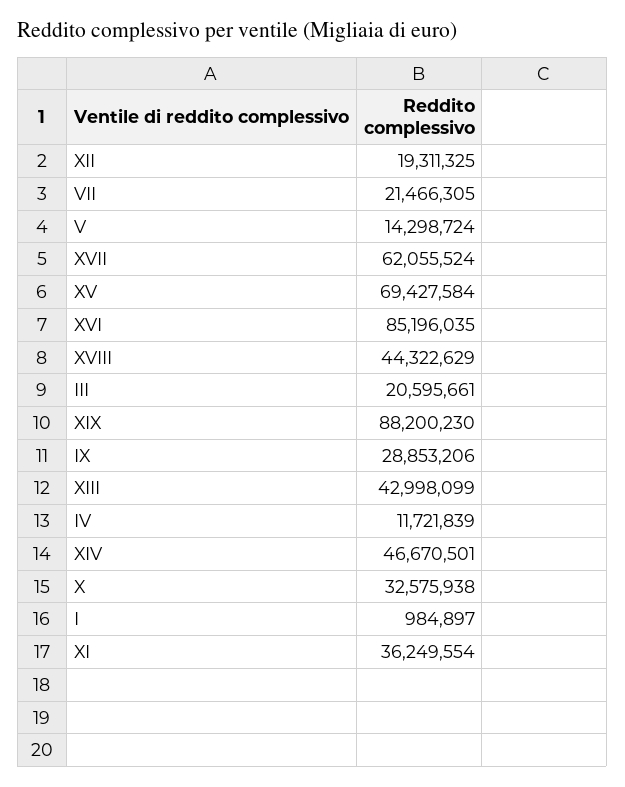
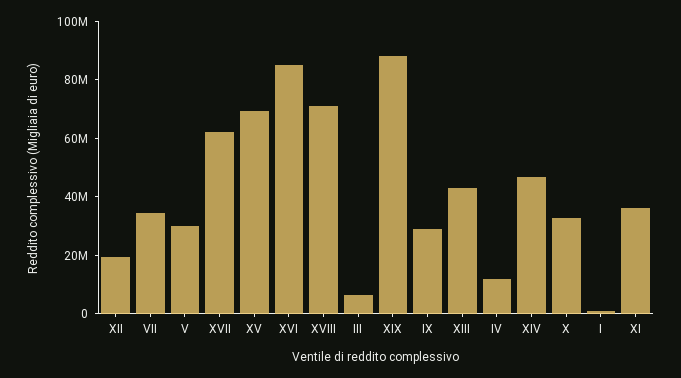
VII: 21466305 -> 35000000
V: 14298724 -> 30000000
XVIII: 44322629 -> 70000000
III: 20595661 -> 5000000

